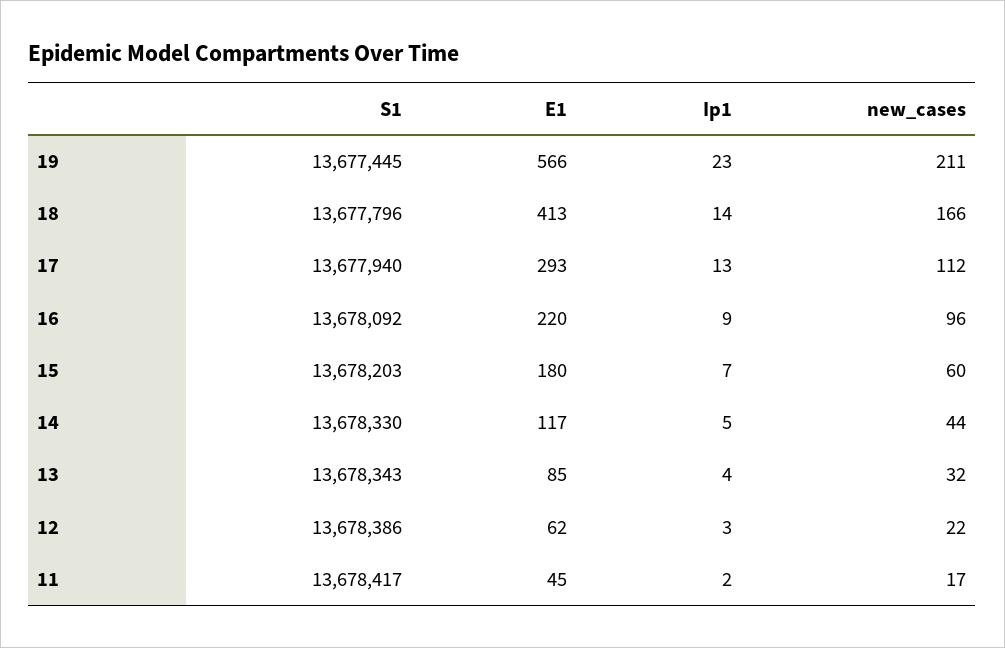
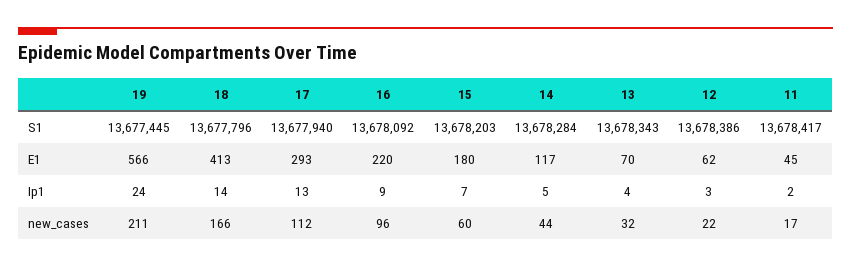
Ip1, 19: 23 -> 24
S1, 14: 13678330 -> 13678284
E1, 13: 85 -> 70

